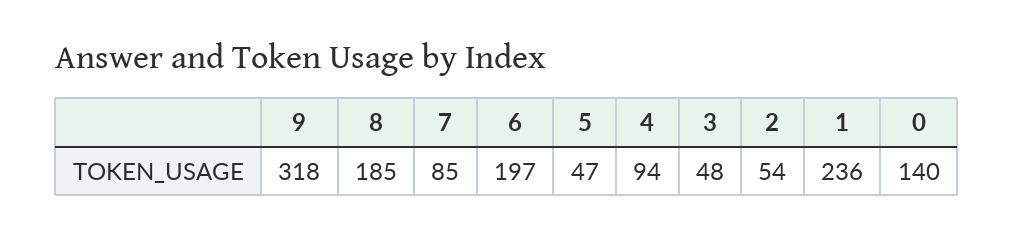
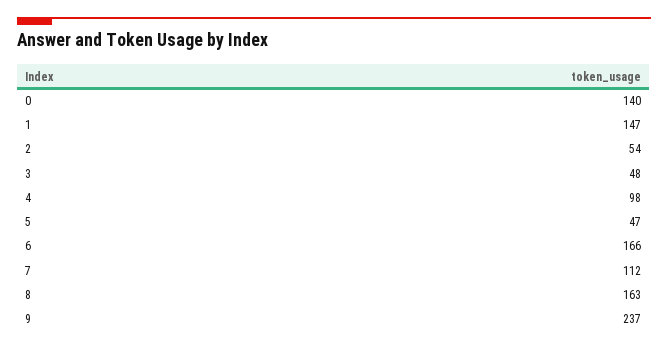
9: 318 -> 237
8: 185 -> 163
7: 85 -> 112
6: 197 -> 166
4: 94 -> 98
1: 236 -> 147

